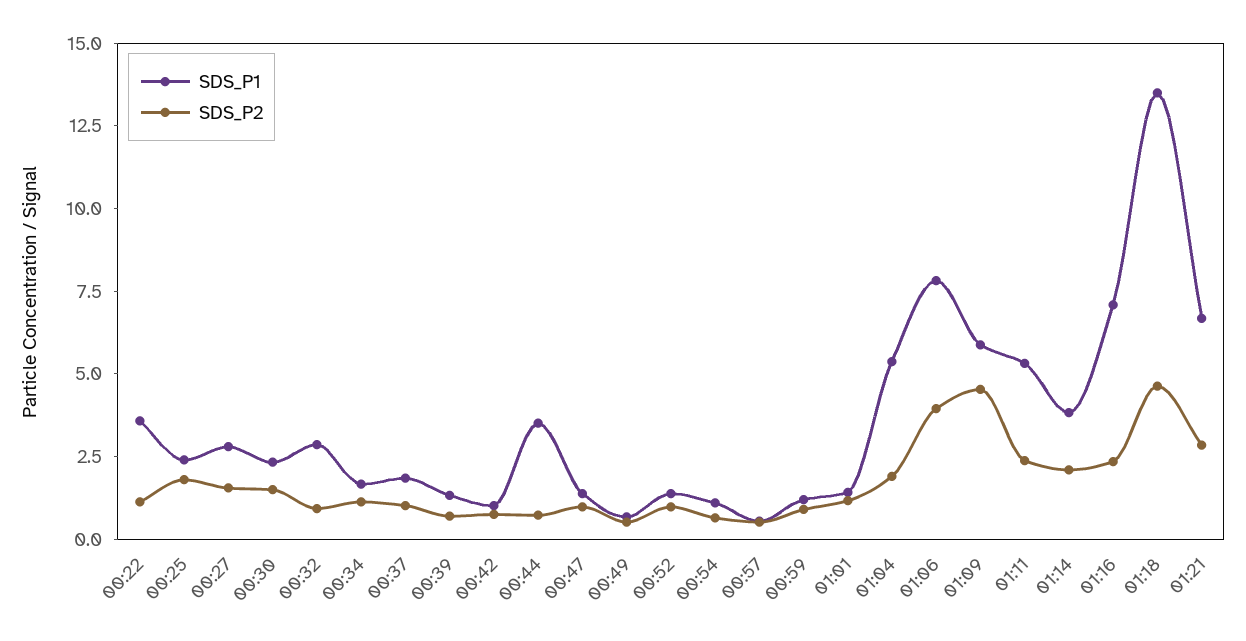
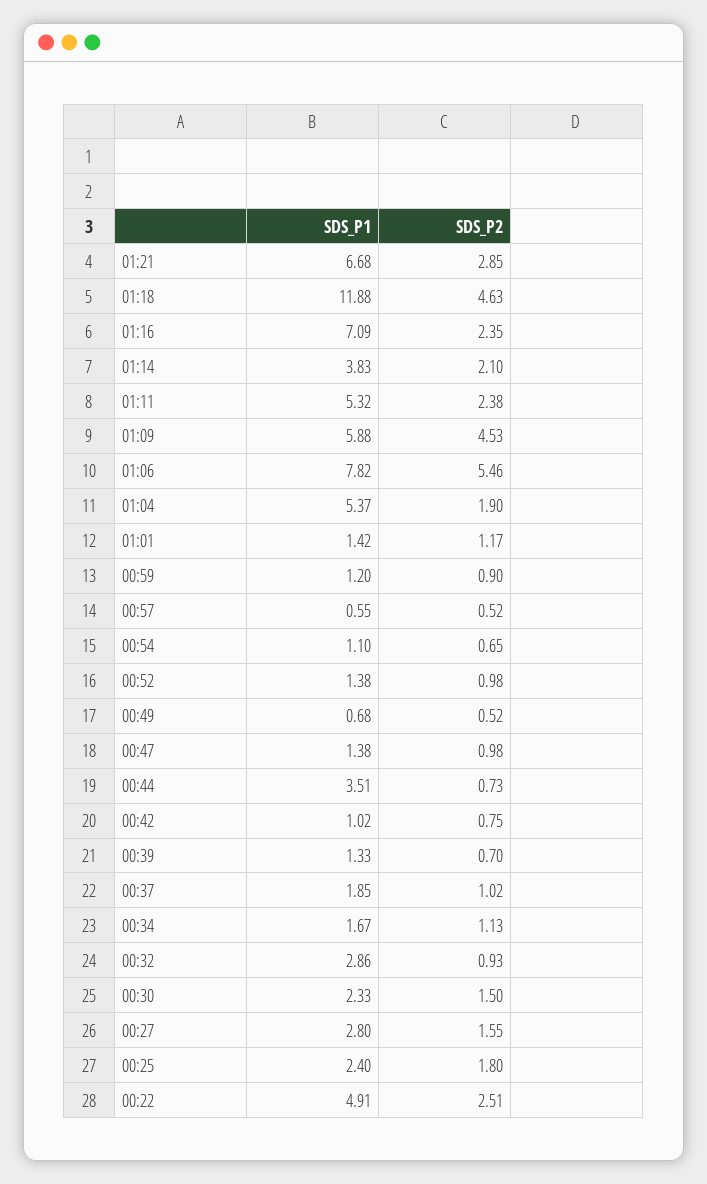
SDS_P1, 00:22: 3.5 -> 4.91
SDS_P2, 00:22: 1 -> 2.51
SDS_P2, 01:06: 4 -> 5.46
SDS_P1, 01:18: 13.5 -> 11.88

